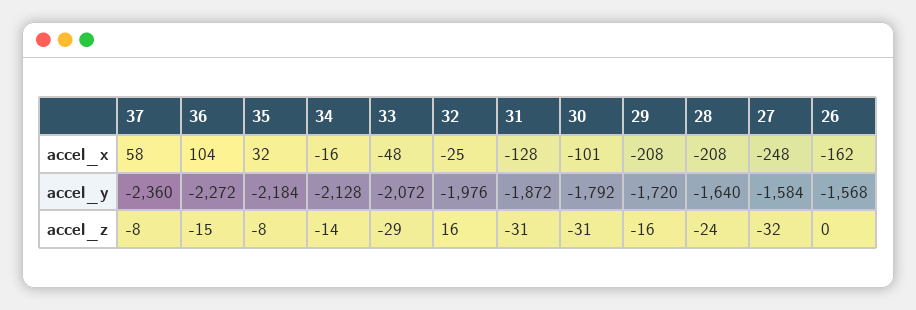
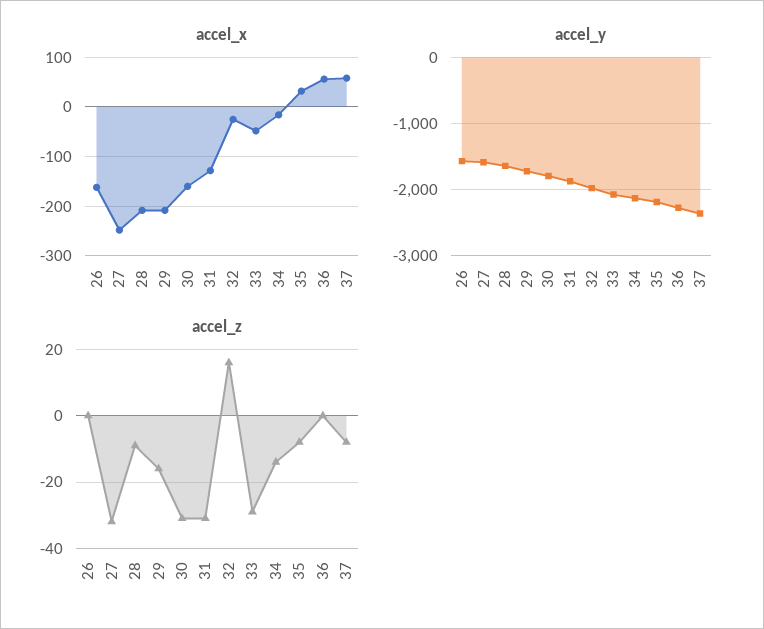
accel_x, 36: 104 -> 60
accel_x, 30: -101 -> -160
accel_z, 36: -15 -> 0
accel_z, 28: -24 -> -10

